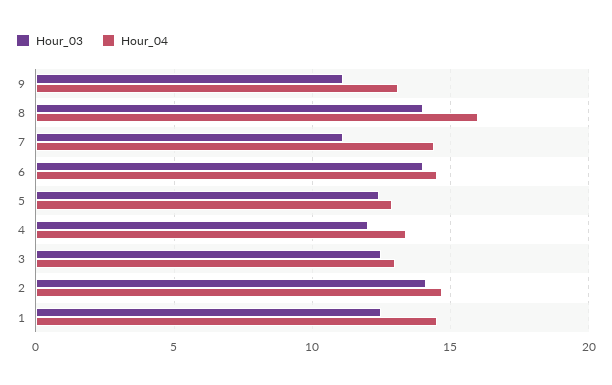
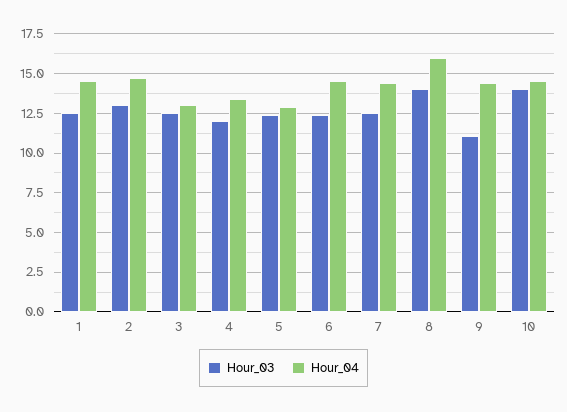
Hour_04, 9: 13 -> 14.5
Hour_03, 7: 11 -> 12.5
Hour_03, 6: 14 -> 12.5
Hour_03, 2: 14 -> 13
Hour_03, 10: none -> 14
Hour_04, 10: none -> 14.5

